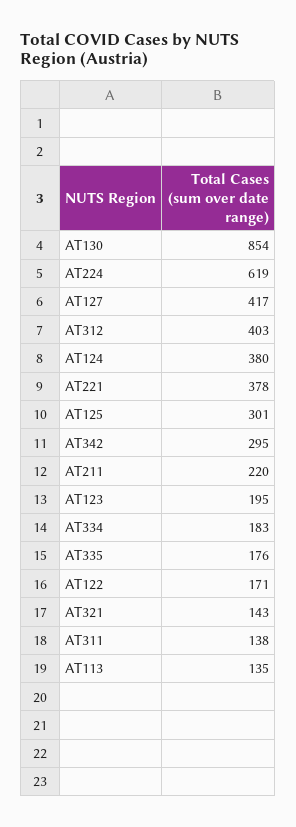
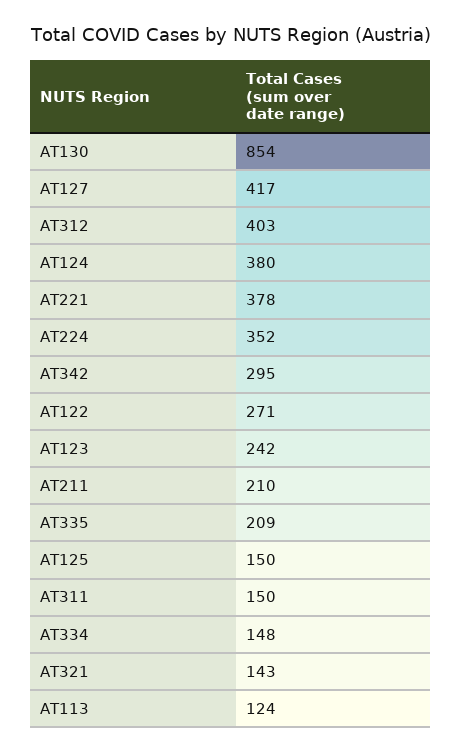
AT224: 619 -> 352
AT125: 301 -> 150
AT211: 220 -> 210
AT123: 195 -> 242
AT334: 183 -> 148
AT335: 176 -> 209
AT122: 171 -> 271
AT311: 138 -> 150
AT113: 135 -> 124

